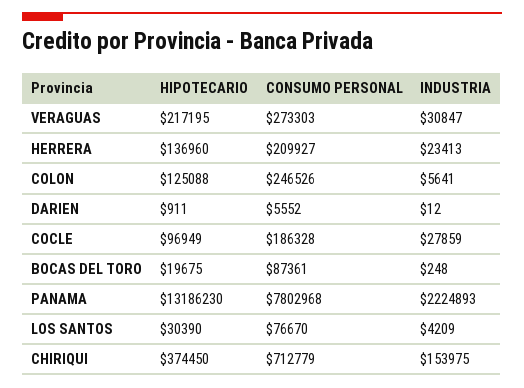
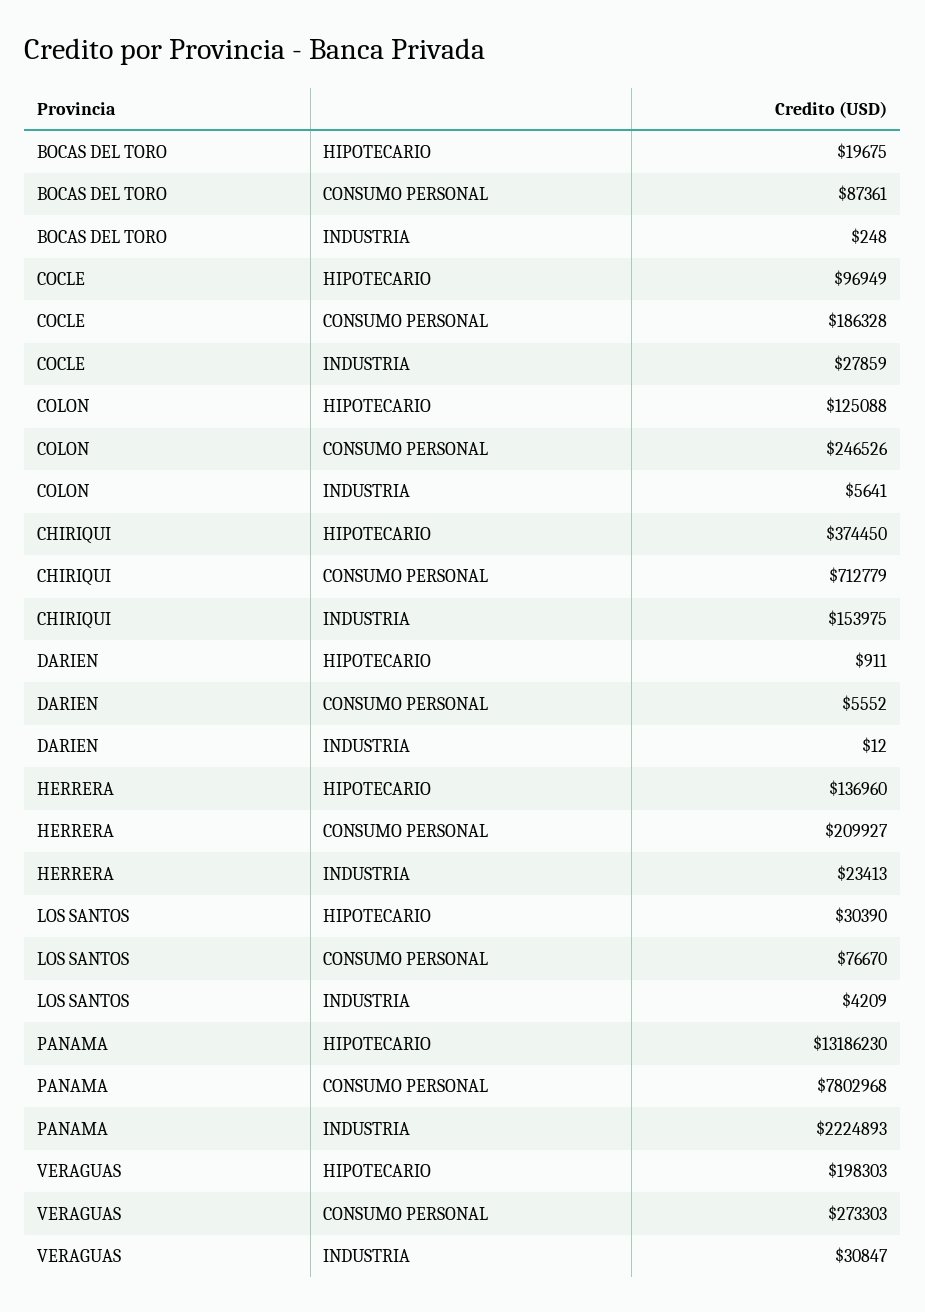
HIPOTECARIO, VERAGUAS: 217195 -> 198303

